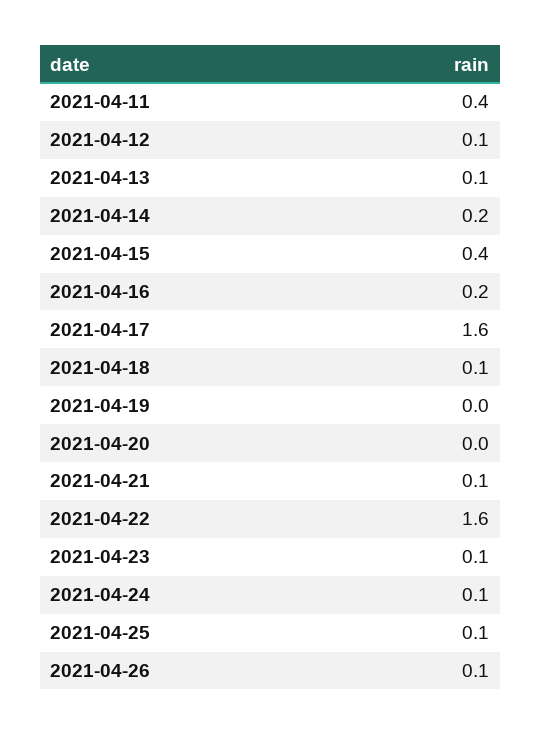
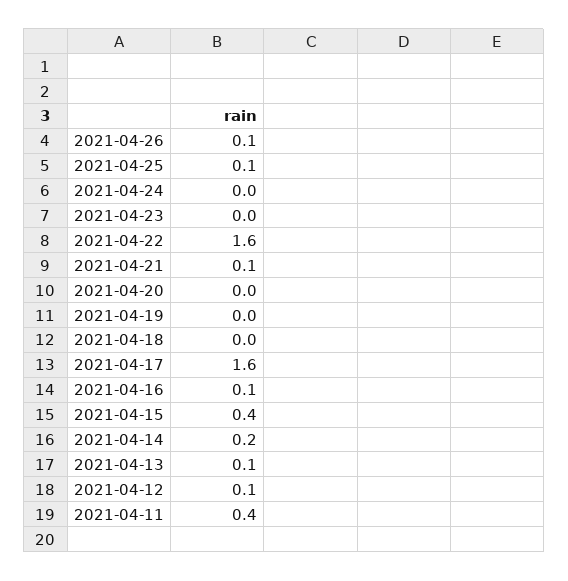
2021-04-16: 0.2 -> 0.1
2021-04-18: 0.1 -> 0
2021-04-23: 0.1 -> 0
2021-04-24: 0.1 -> 0

